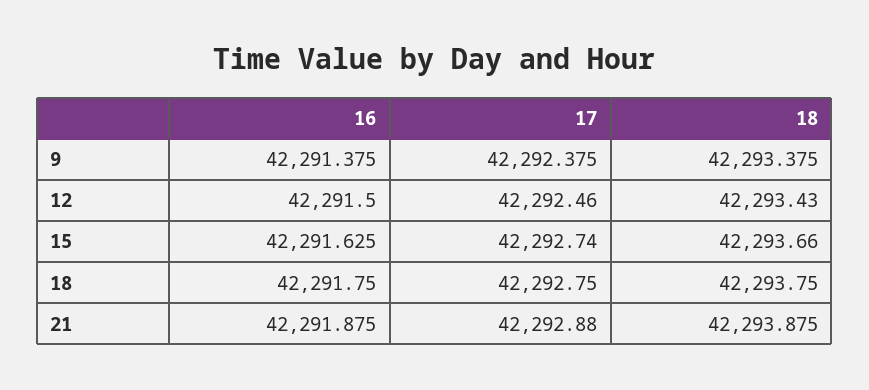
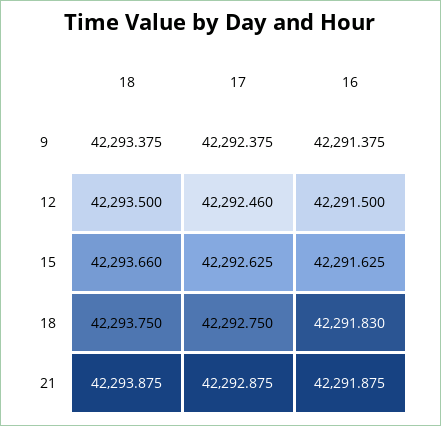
18, 12: 42293.43 -> 42293.5
17, 15: 42292.74 -> 42292.625
16, 18: 42291.75 -> 42291.83
17, 21: 42292.88 -> 42292.875

